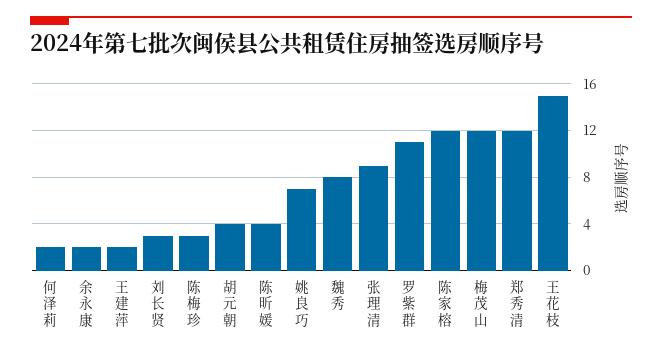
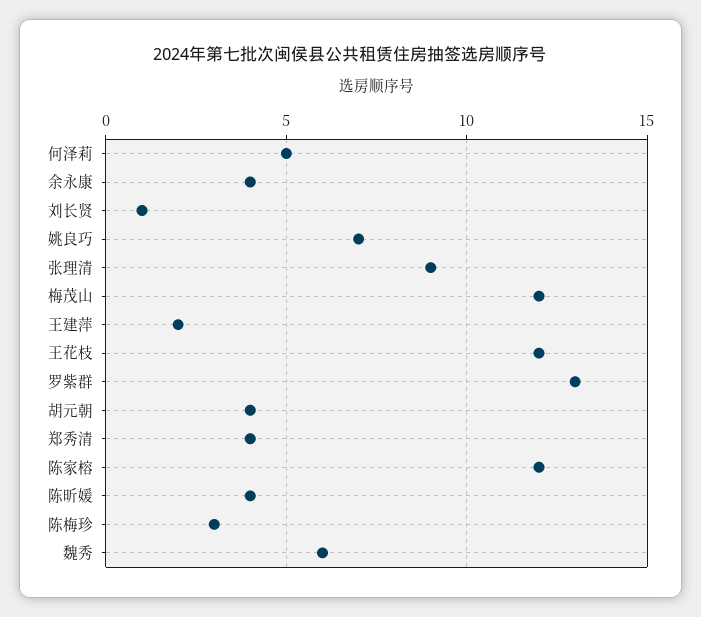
何泽莉: 2 -> 5
余永康: 2 -> 4
刘长贤: 3 -> 1
魏秀: 8 -> 6
罗紫群: 11 -> 13
郑秀清: 12 -> 4
王花枝: 15 -> 12

